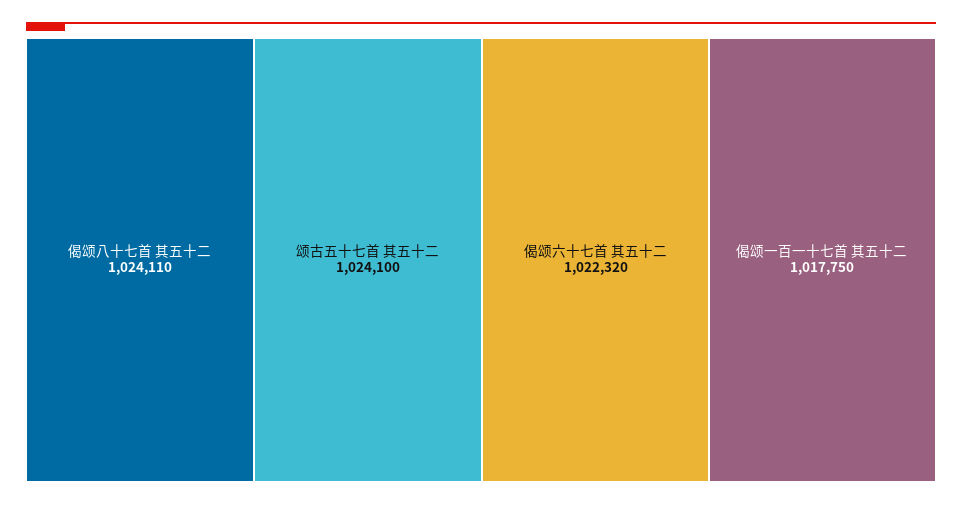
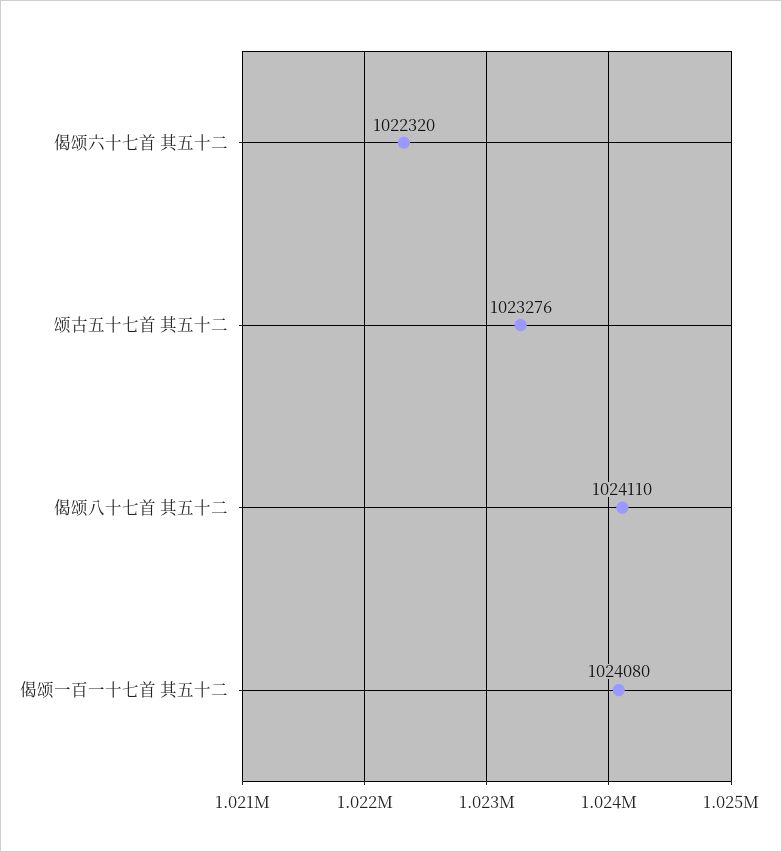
颂古五十七首 其五十二: 1024100 -> 1023276
偈颂一百一十七首 其五十二: 1017750 -> 1024080

